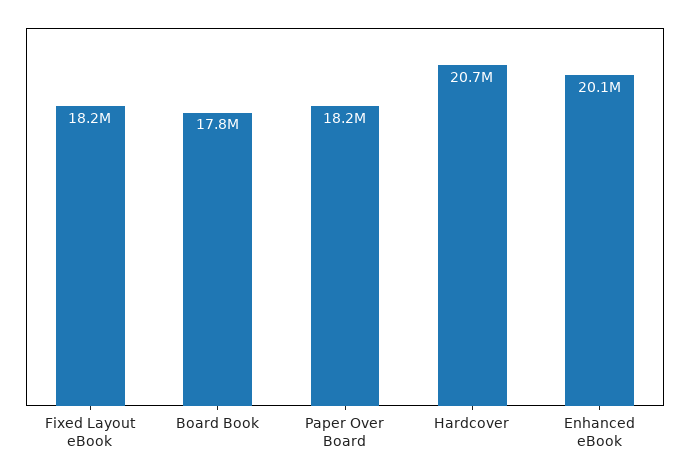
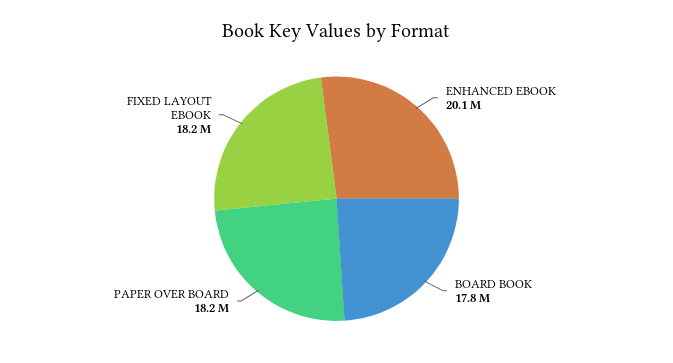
Hardcover: 20700000 -> none

